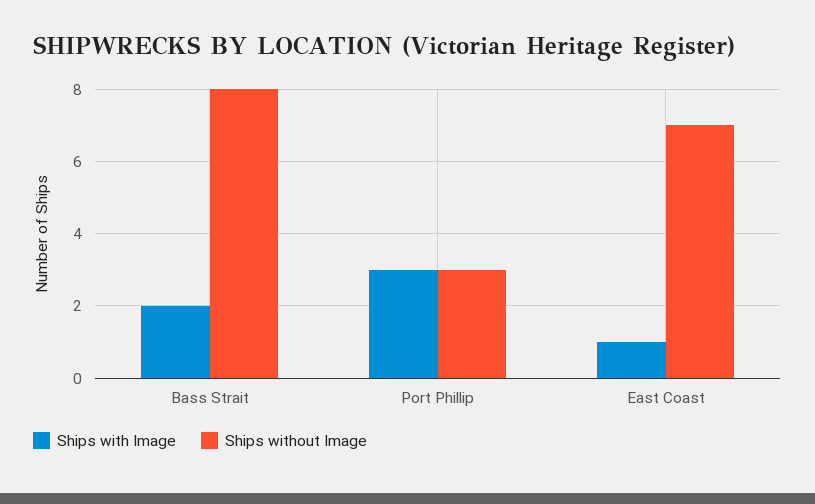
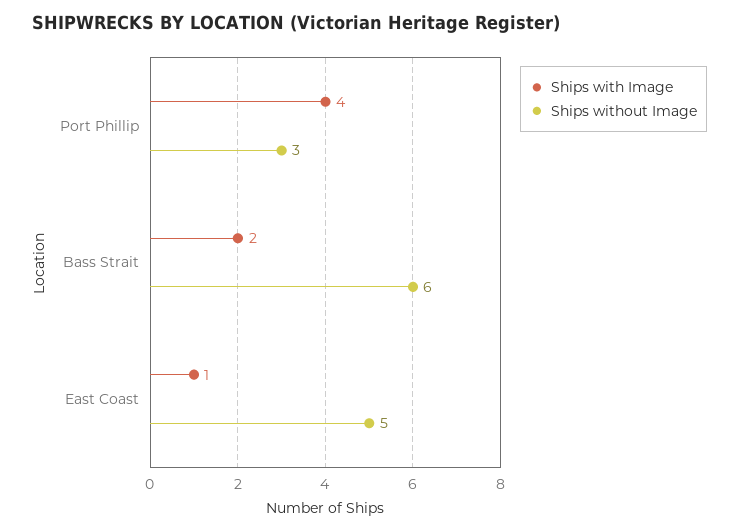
Ships without Image, Bass Strait: 8 -> 6
Ships with Image, Port Phillip: 3 -> 4
Ships without Image, East Coast: 7 -> 5

